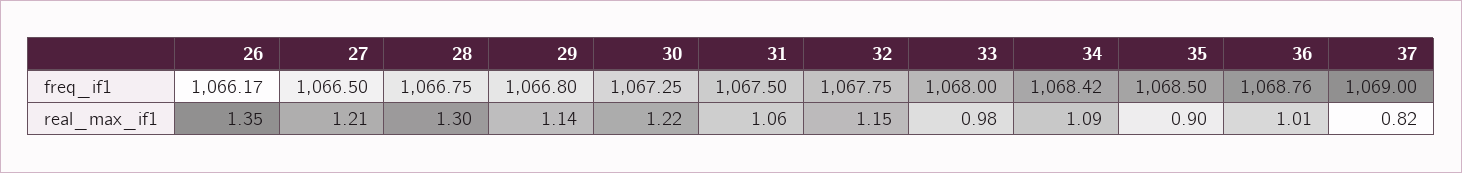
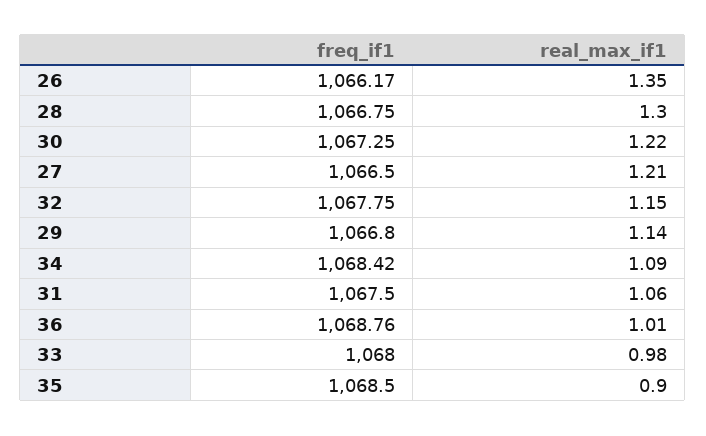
37, freq_if1: 1069 -> none
37, real_max_if1: 0.82 -> none

